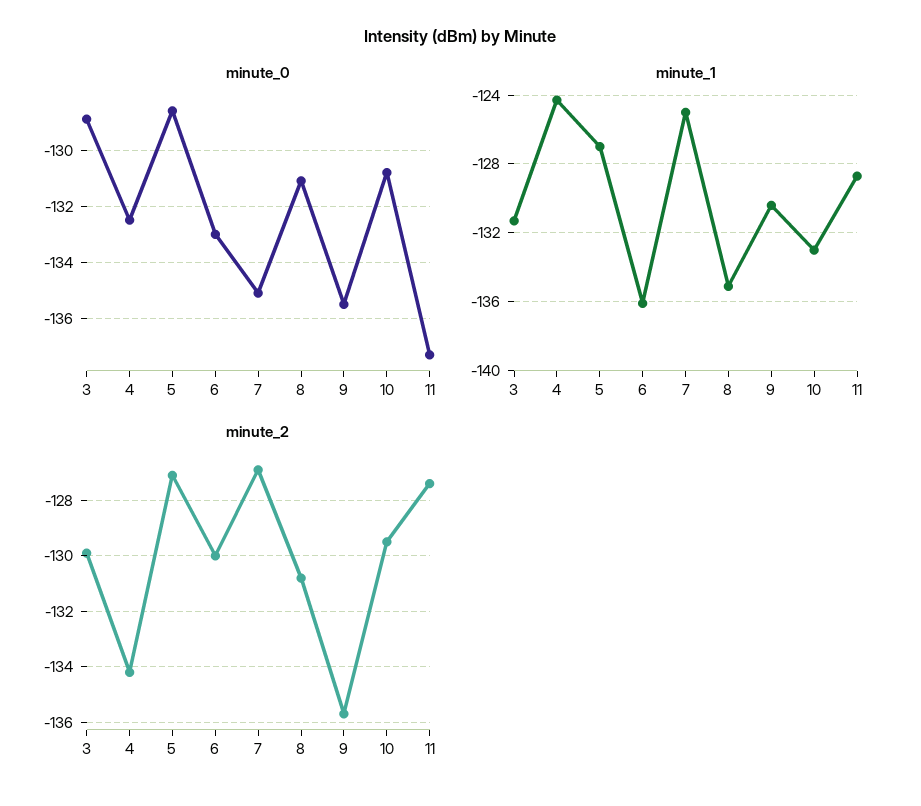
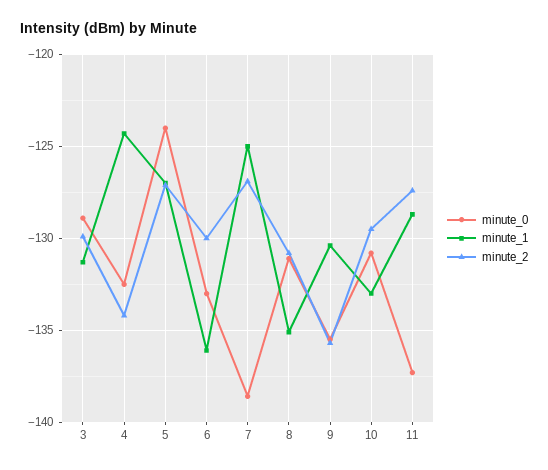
minute_0, 5: -128.5 -> -124
minute_0, 7: -135 -> -138.5

